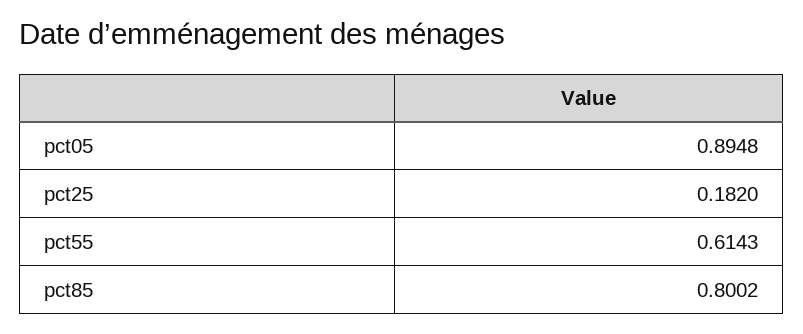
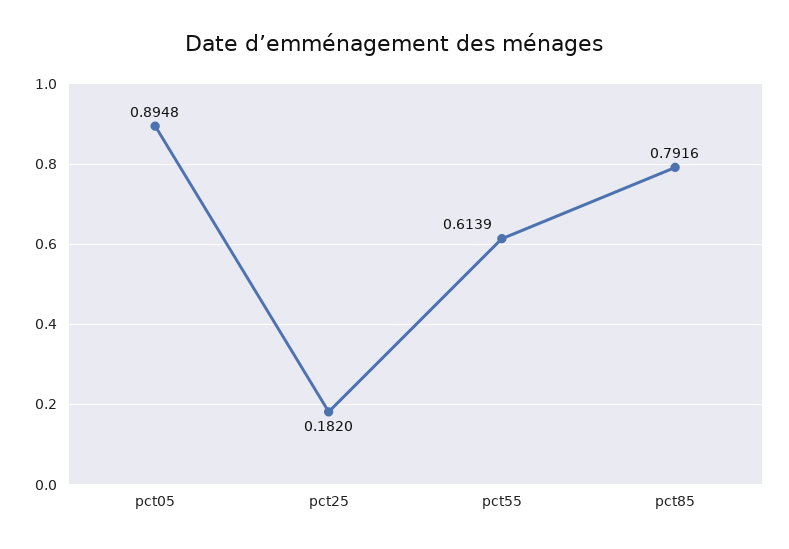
pct55: 0.6143 -> 0.6139
pct85: 0.8002 -> 0.7916

